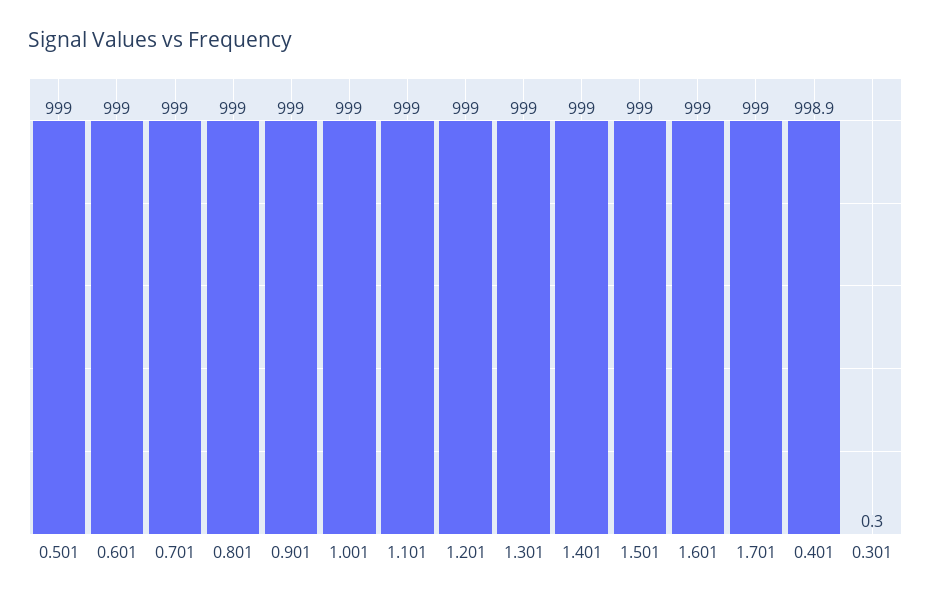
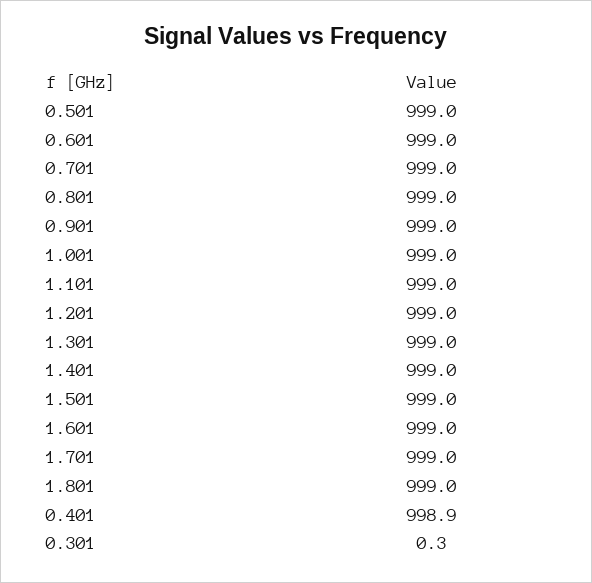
1.801: none -> 999

